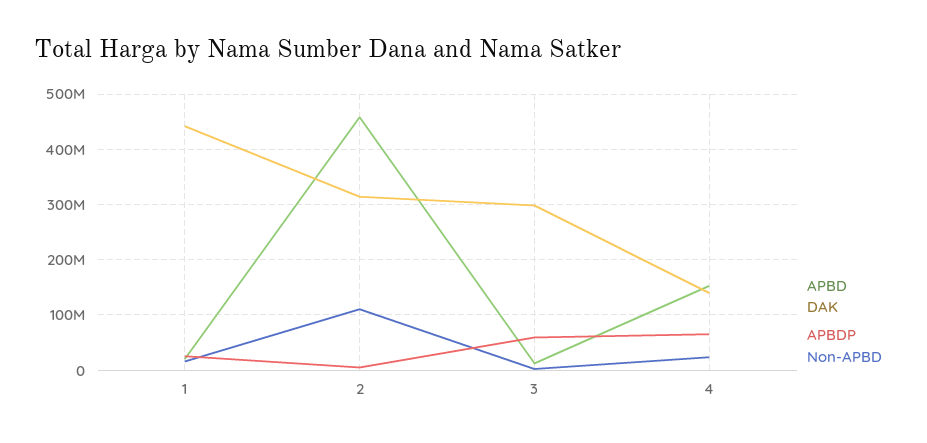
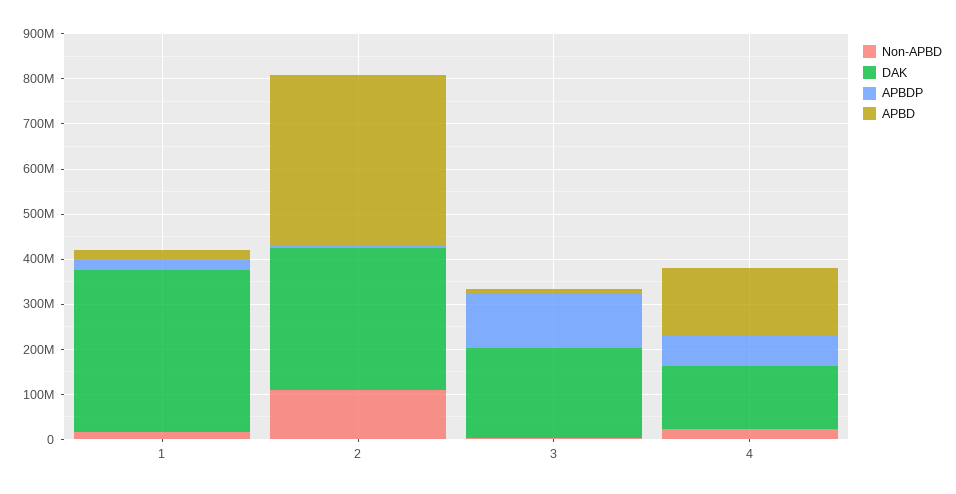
DAK, 1: 440000000 -> 360000000
APBD, 2: 460000000 -> 380000000
DAK, 3: 300000000 -> 200000000
APBDP, 3: 60000000 -> 120000000

